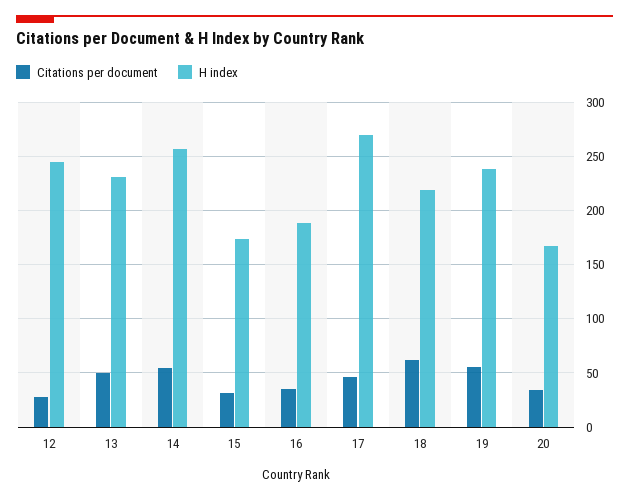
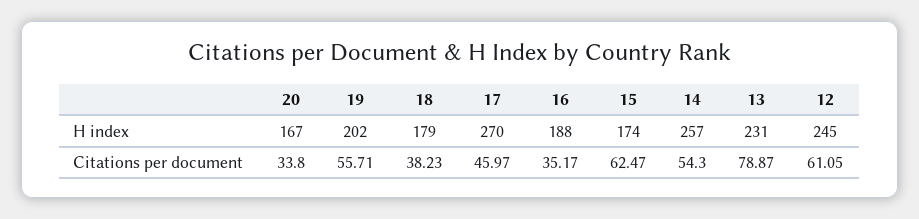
Citations per document, 12: 30 -> 61.05
Citations per document, 13: 50 -> 78.87
Citations per document, 15: 30 -> 62.47
Citations per document, 18: 60 -> 38.23
H index, 18: 220 -> 179
H index, 19: 240 -> 202

